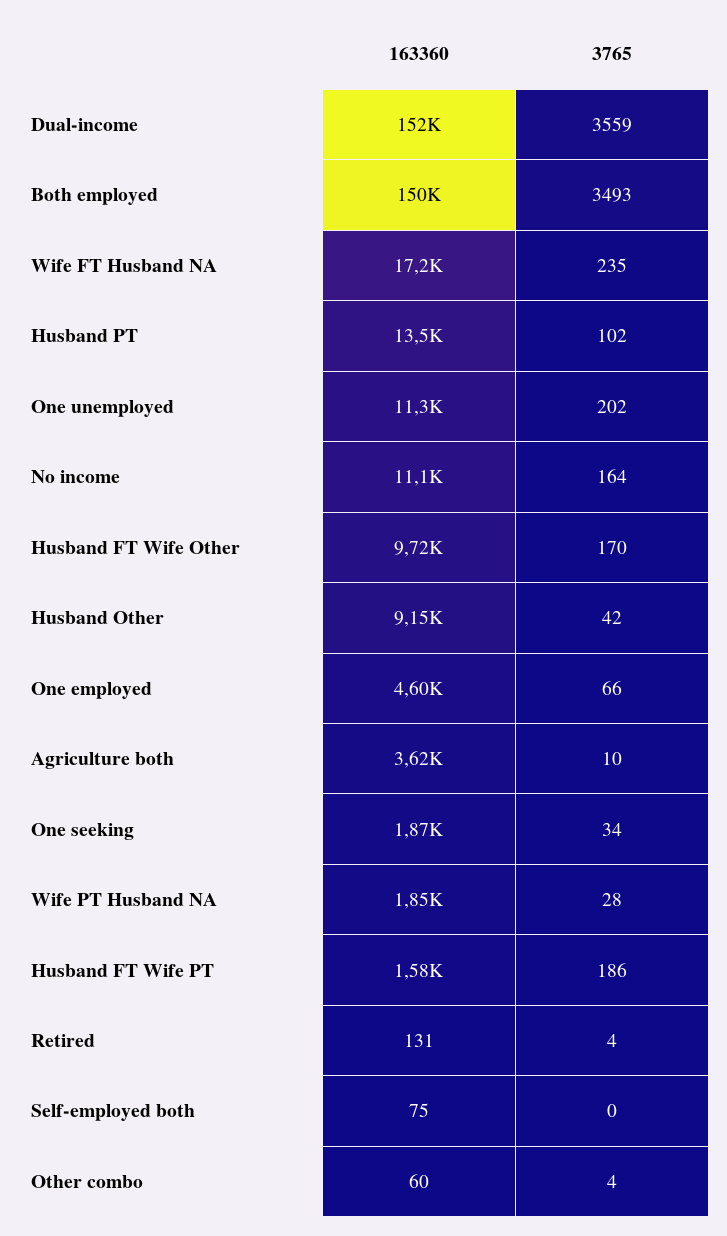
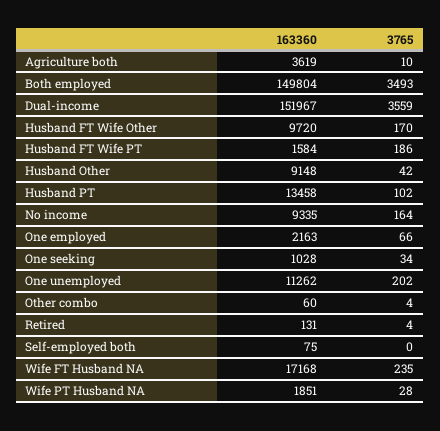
163360, No income: 11100 -> 9335
163360, One employed: 4600 -> 2163
163360, One seeking: 1870 -> 1028

